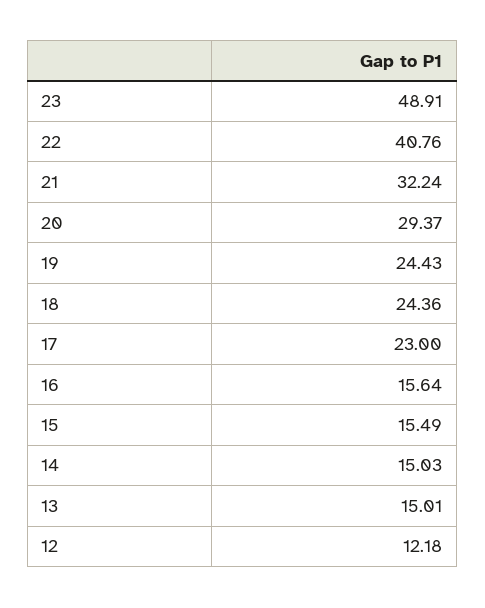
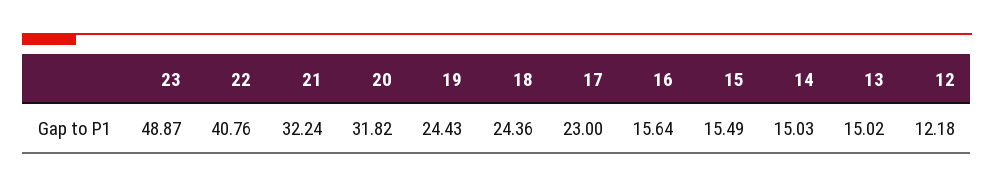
23: 48.91 -> 48.87
20: 29.37 -> 31.82
13: 15.01 -> 15.02

